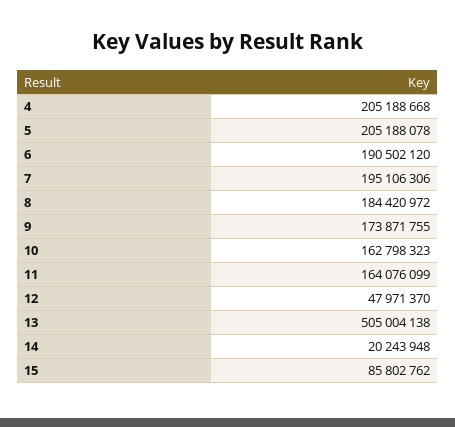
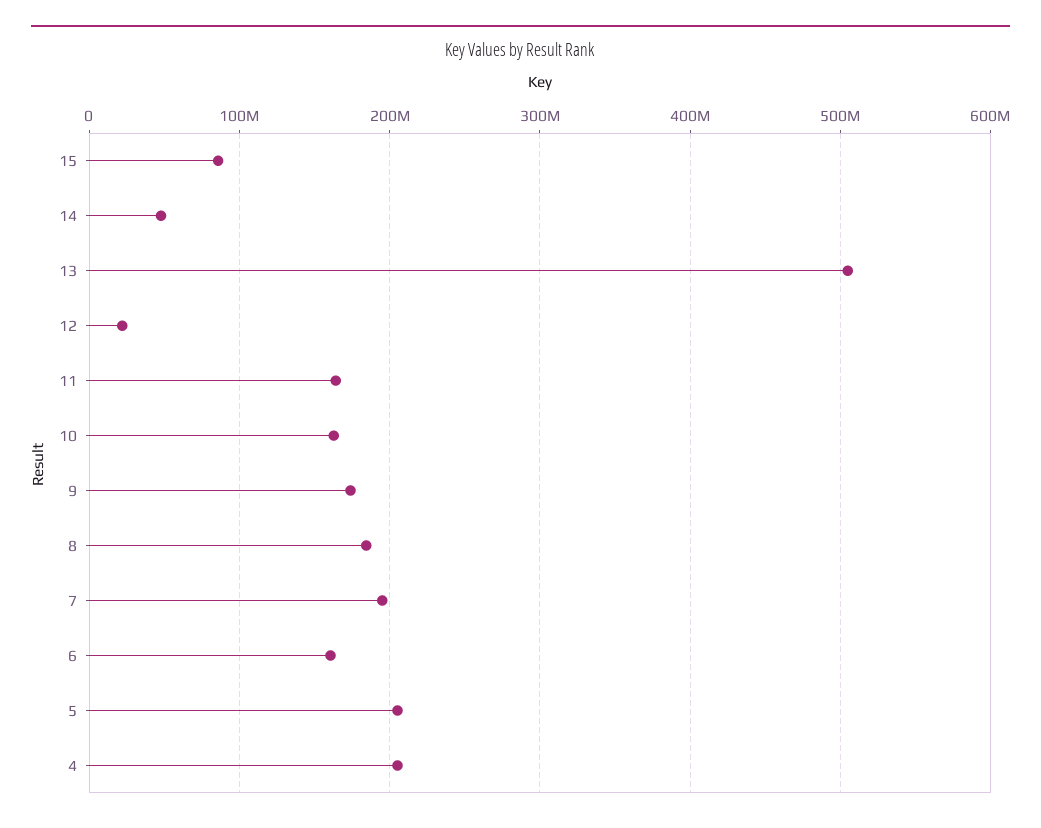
6: 190502120 -> 160000000
12: 47971370 -> 20000000
14: 20243948 -> 50000000

